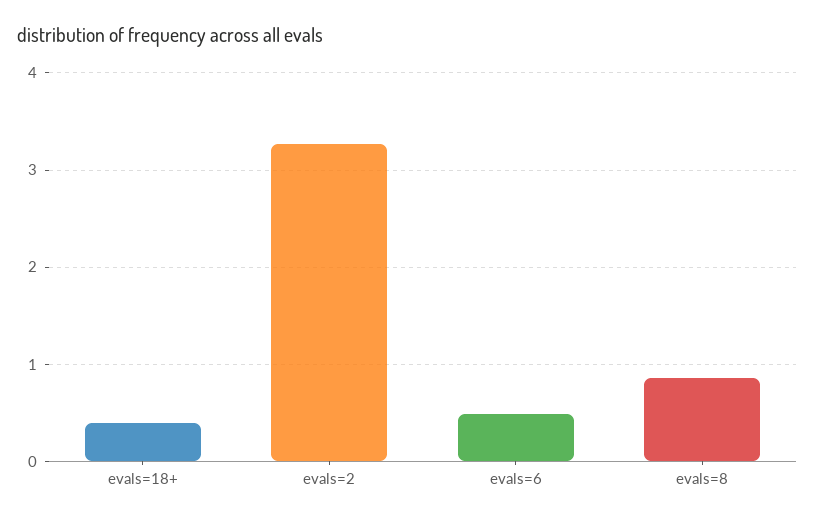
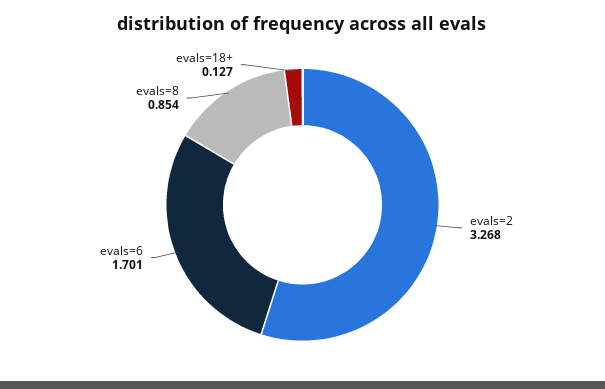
evals=18+: 0.4 -> 0.127
evals=6: 0.5 -> 1.701

